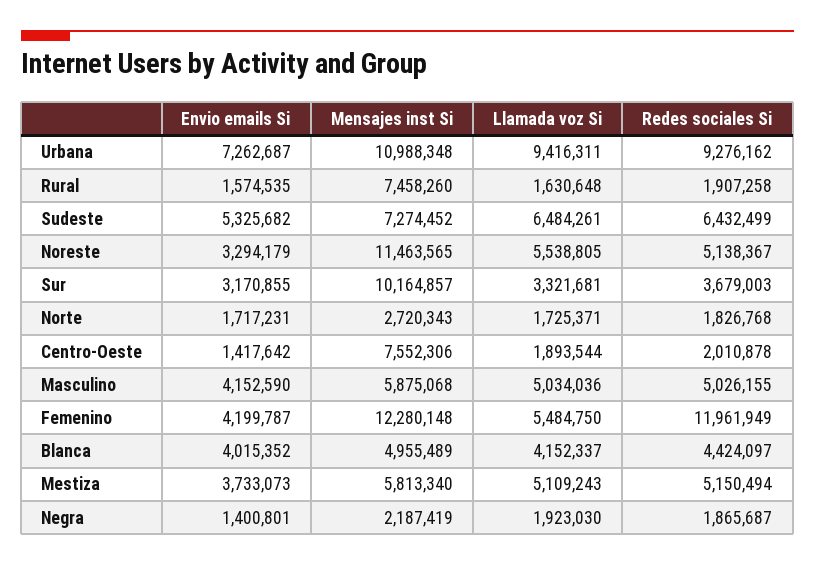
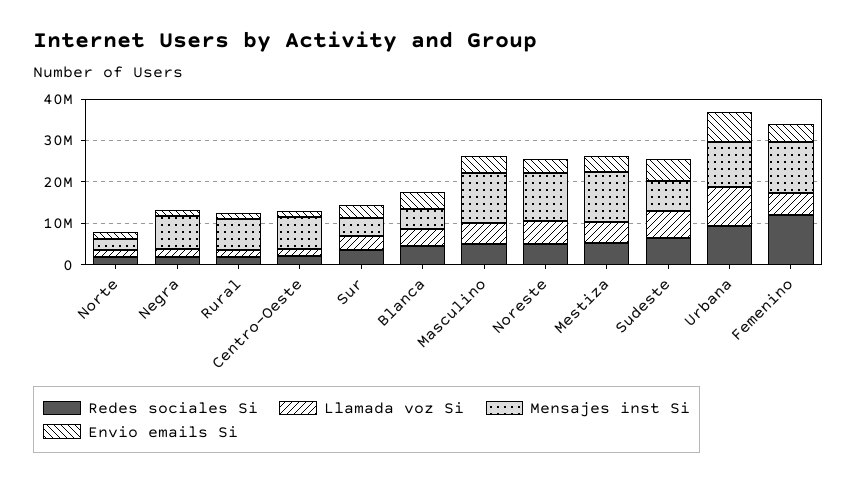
Mensajes inst Si, Sur: 10164857 -> 4000000
Mensajes inst Si, Masculino: 5875068 -> 12000000
Mensajes inst Si, Mestiza: 5813340 -> 12000000
Mensajes inst Si, Negra: 2187419 -> 8000000

